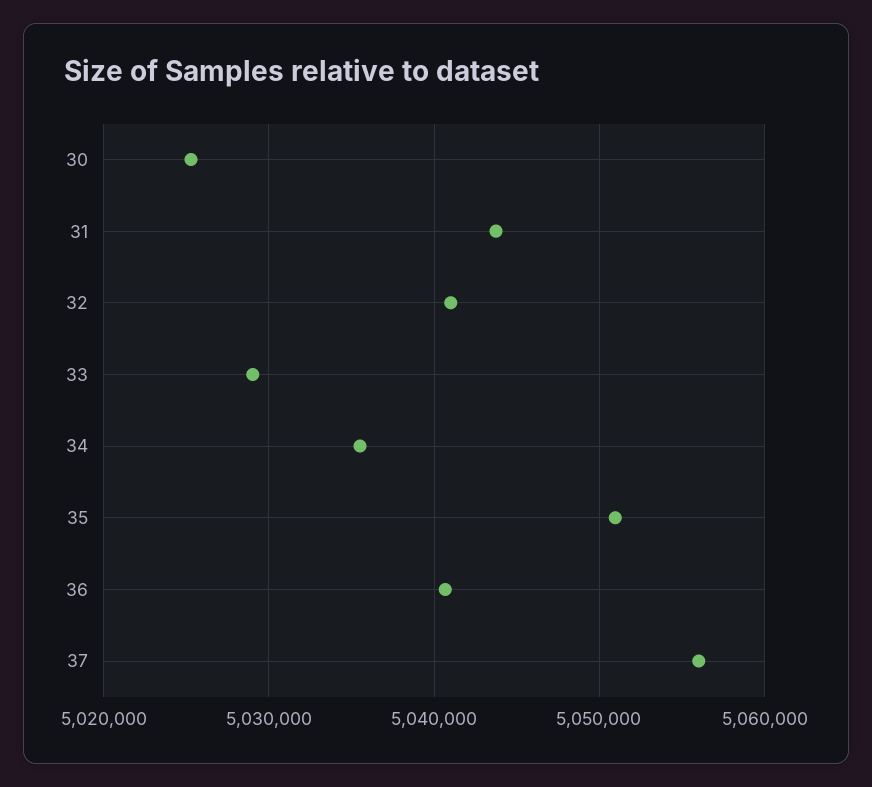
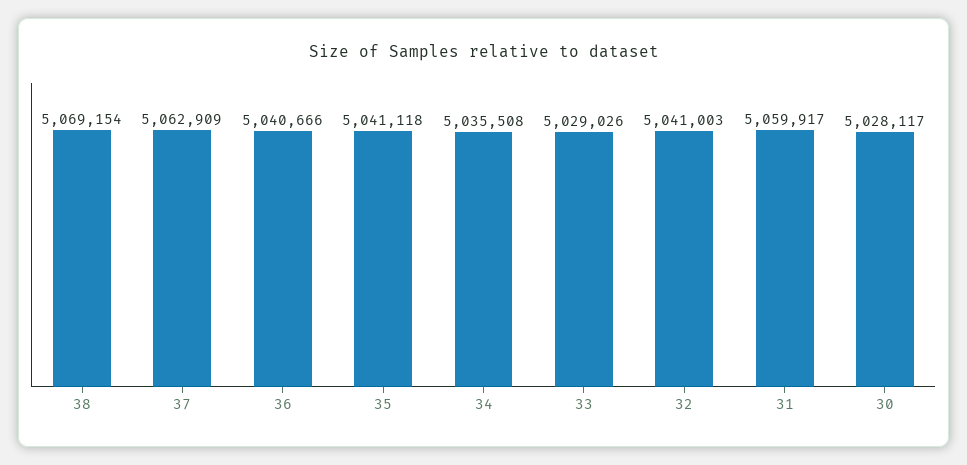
30: 5025000 -> 5028117
31: 5044000 -> 5059917
35: 5051000 -> 5041118
37: 5056000 -> 5062909
38: none -> 5069154

